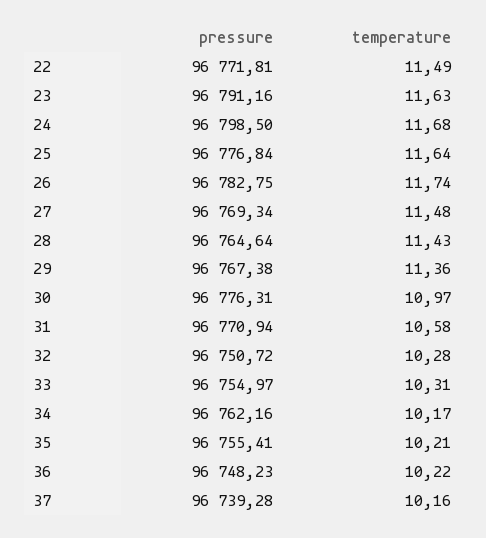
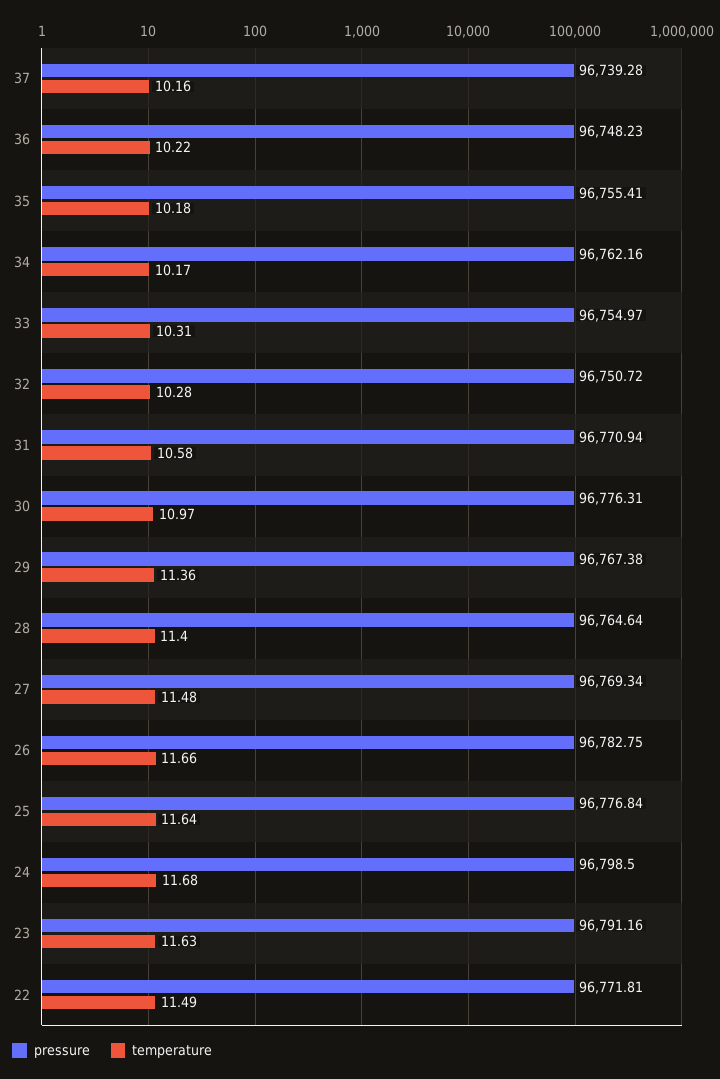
temperature, 26: 11.74 -> 11.66
temperature, 28: 11.43 -> 11.4
temperature, 35: 10.21 -> 10.18

